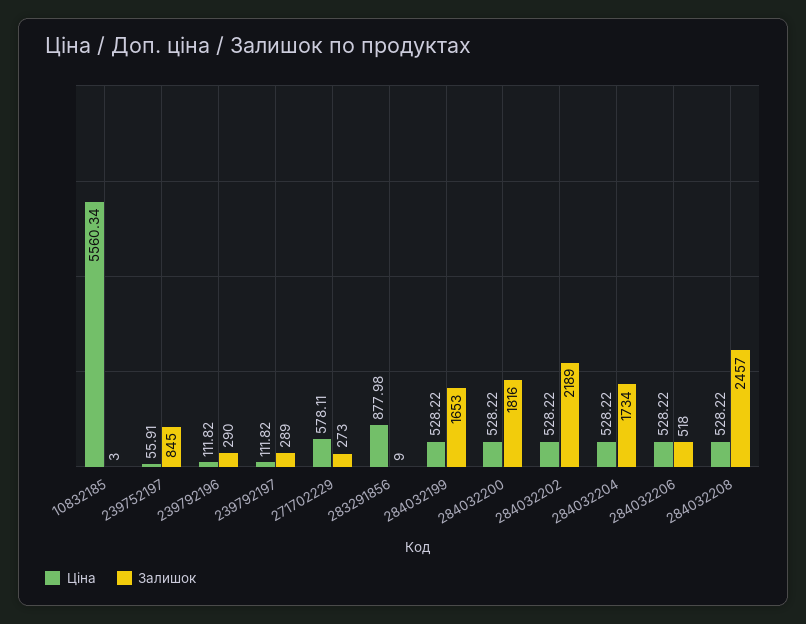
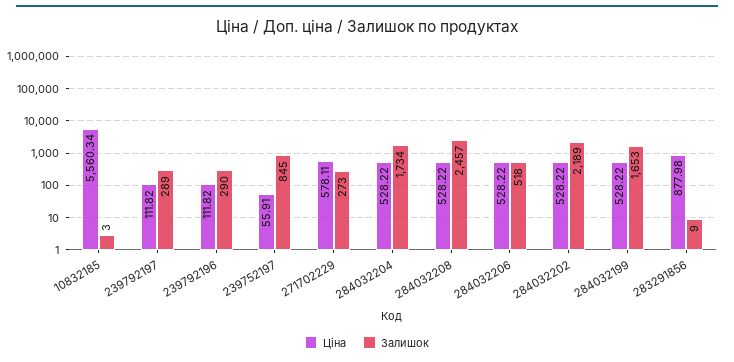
Ціна, 284032200: 528.22 -> none
Залишок, 284032200: 1816 -> none

